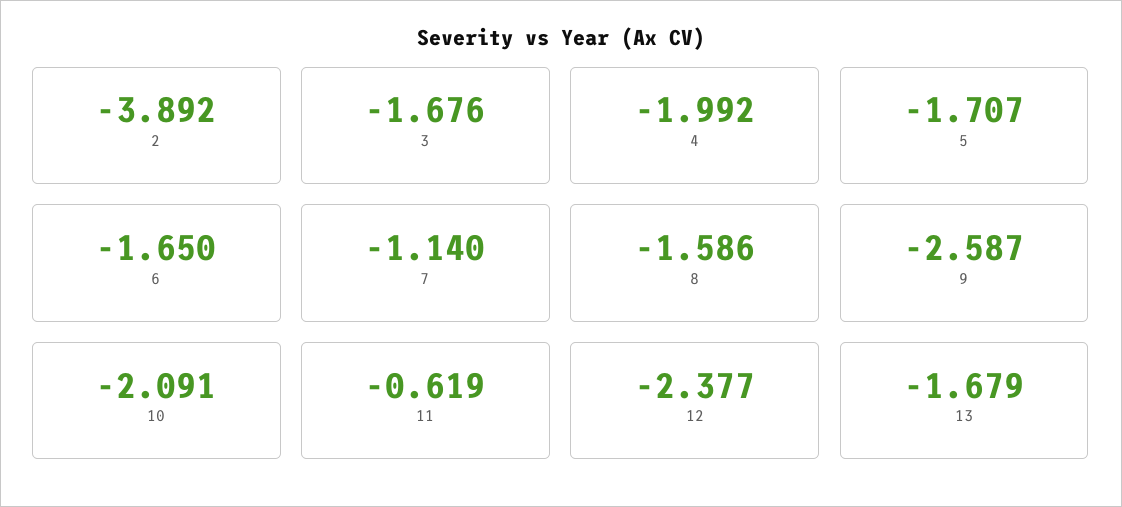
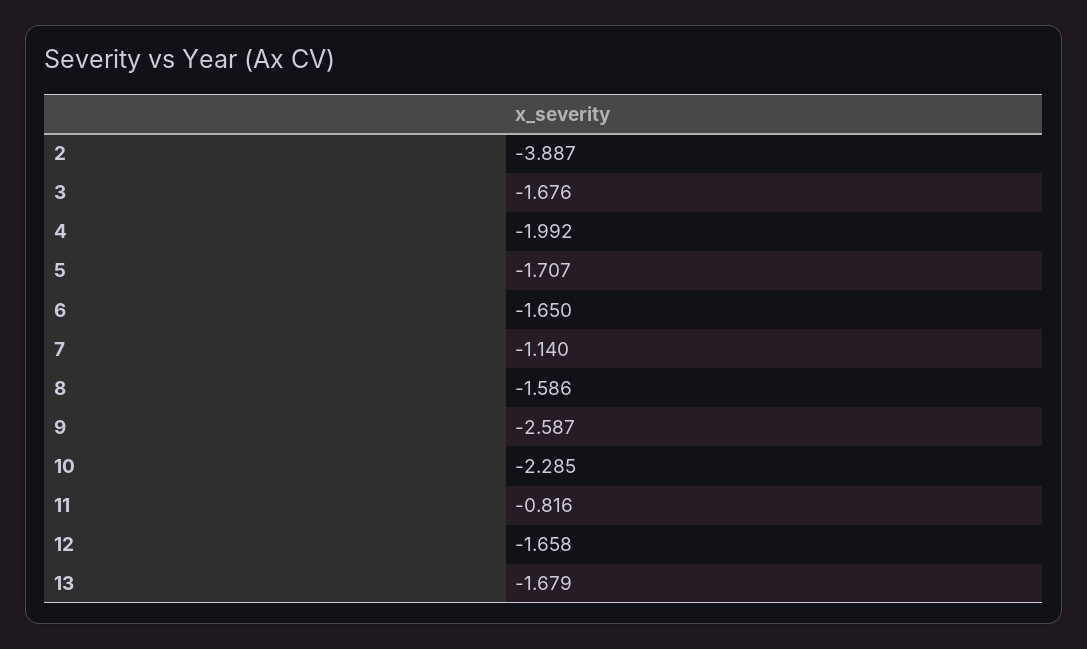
2: -3.892 -> -3.887
10: -2.091 -> -2.285
11: -0.619 -> -0.816
12: -2.377 -> -1.658

